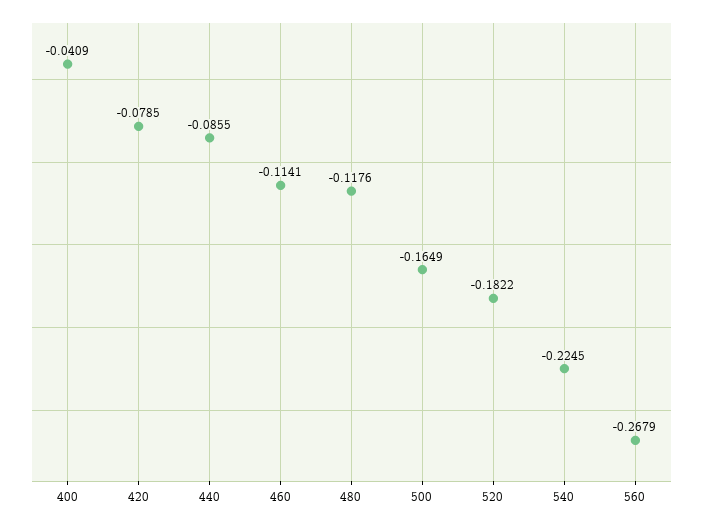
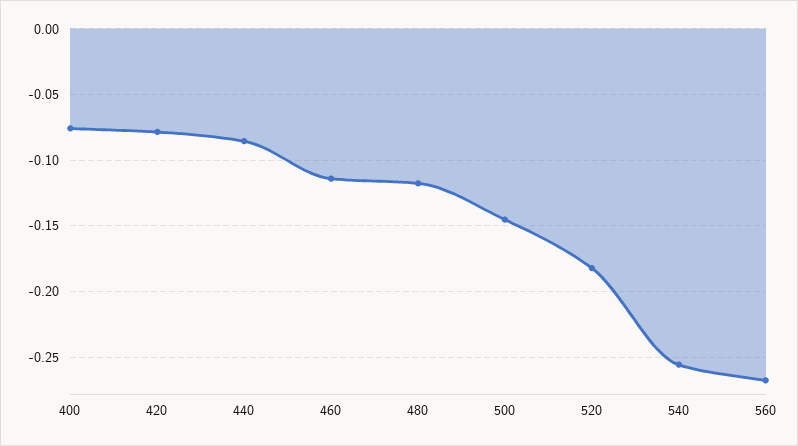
400: -0.0409 -> -0.075
500: -0.1649 -> -0.145
540: -0.2245 -> -0.255

